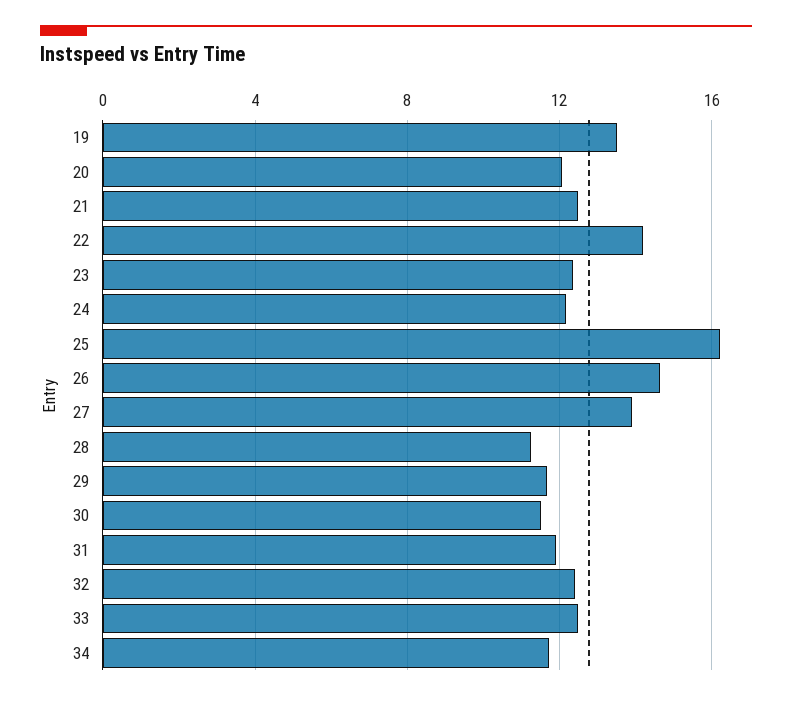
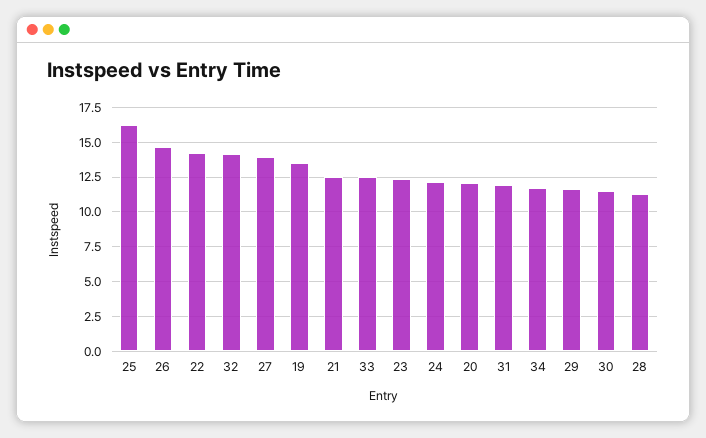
32: 12.5 -> 14

